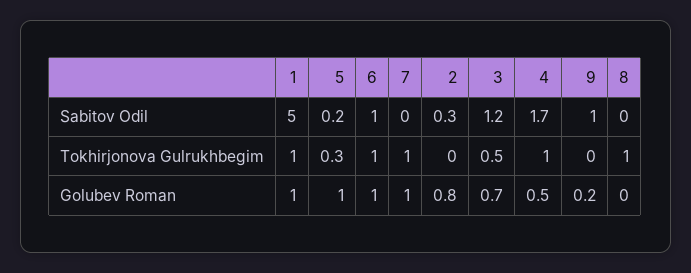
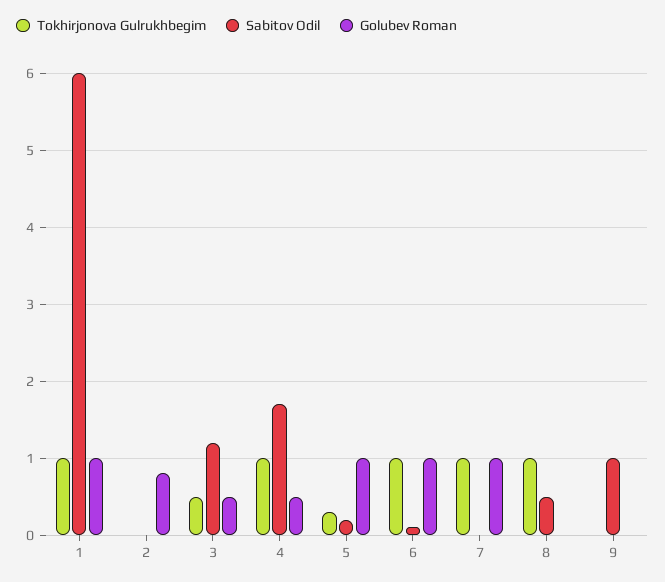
Sabitov Odil, 1: 5 -> 6
Sabitov Odil, 6: 1 -> 0.1
Sabitov Odil, 2: 0.3 -> 0
Sabitov Odil, 8: 0 -> 0.5
Golubev Roman, 3: 0.7 -> 0.5
Golubev Roman, 9: 0.2 -> 0

